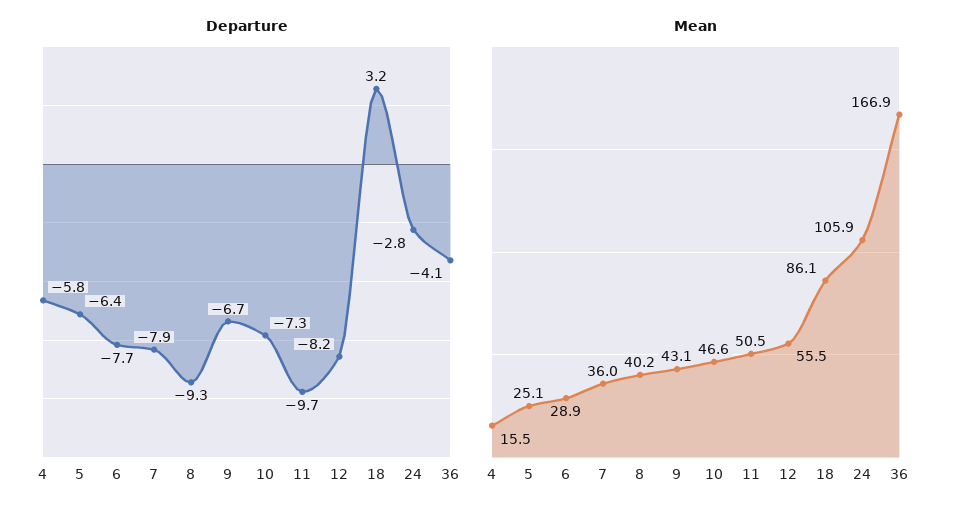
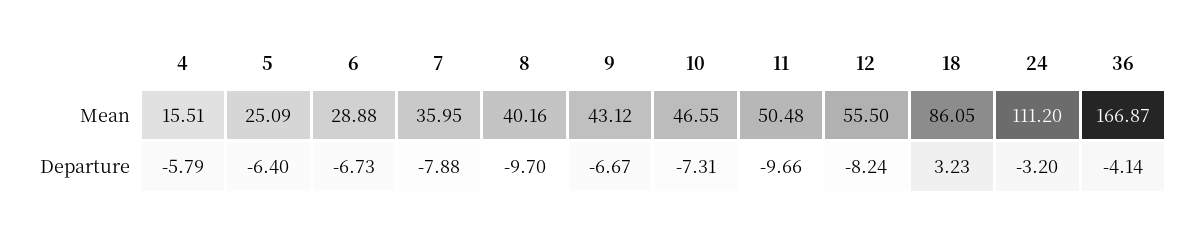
Departure, 6: -7.7 -> -6.73
Departure, 8: -9.3 -> -9.7
Departure, 24: -2.8 -> -3.2
Mean, 24: 105.9 -> 111.2

